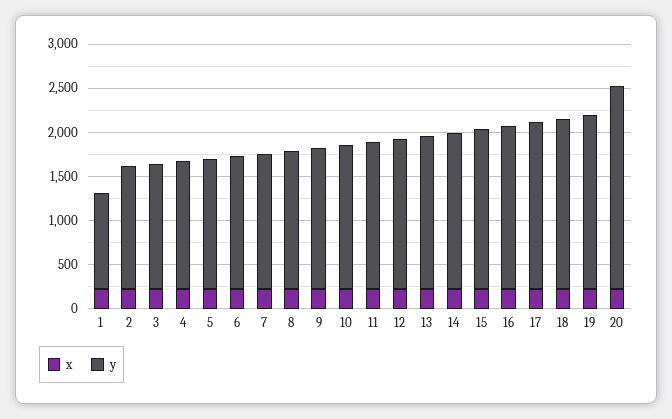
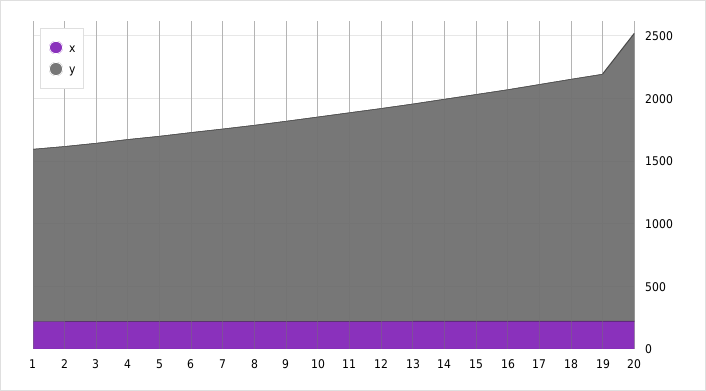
y, 1: 1100 -> 1400

